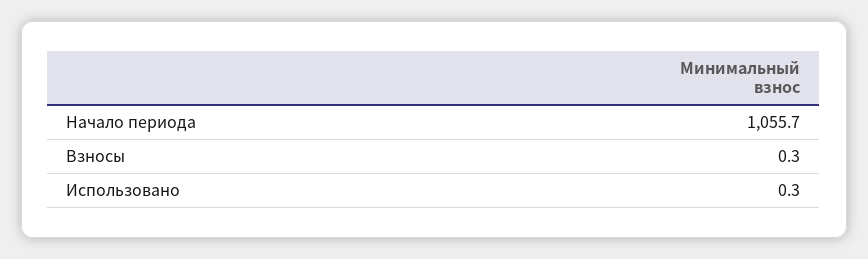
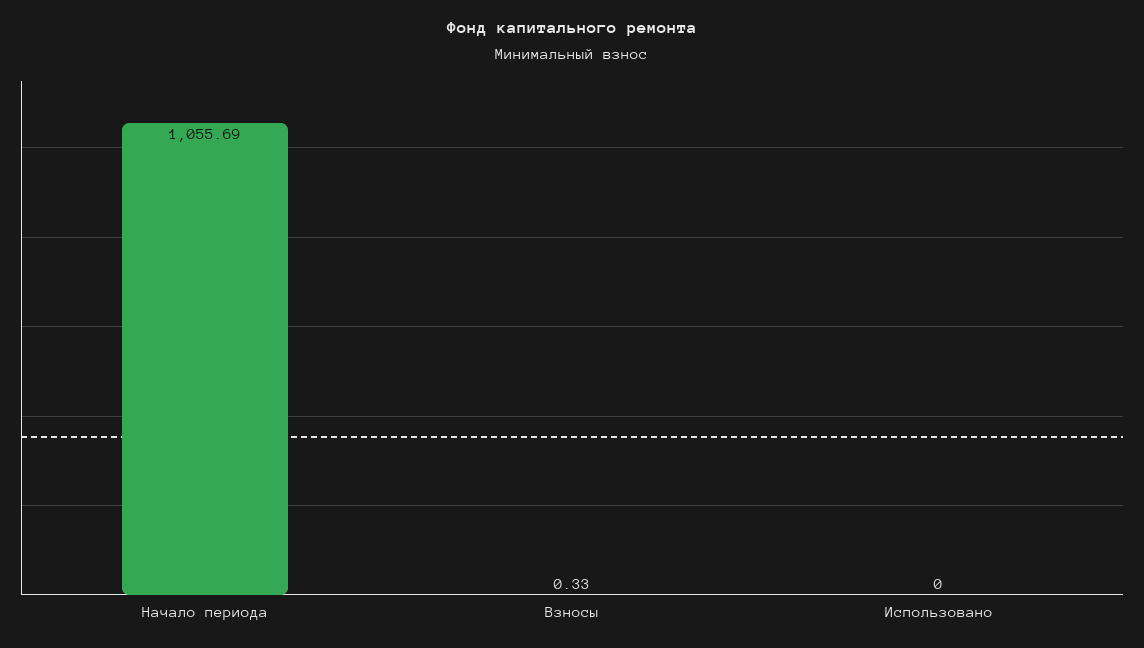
Использовано: 0.3 -> 0

